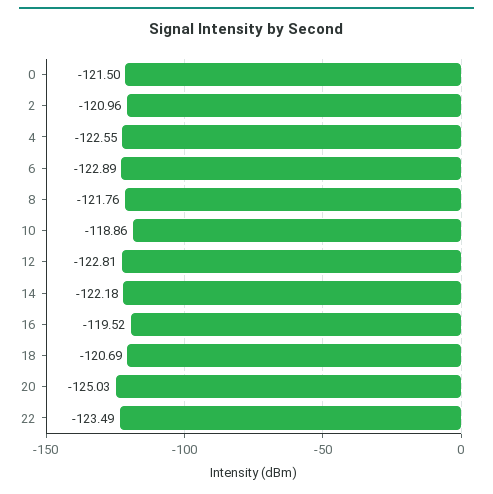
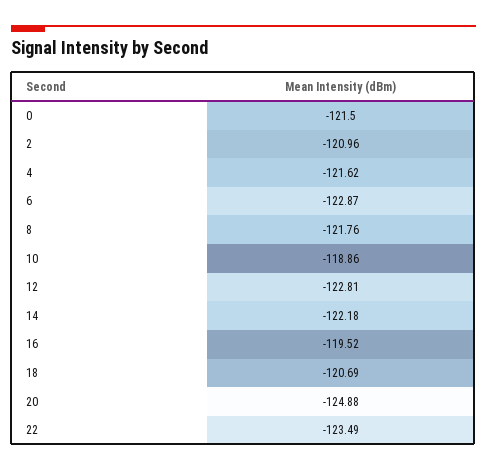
4: -122.55 -> -121.62
6: -122.89 -> -122.87
20: -125.03 -> -124.88

